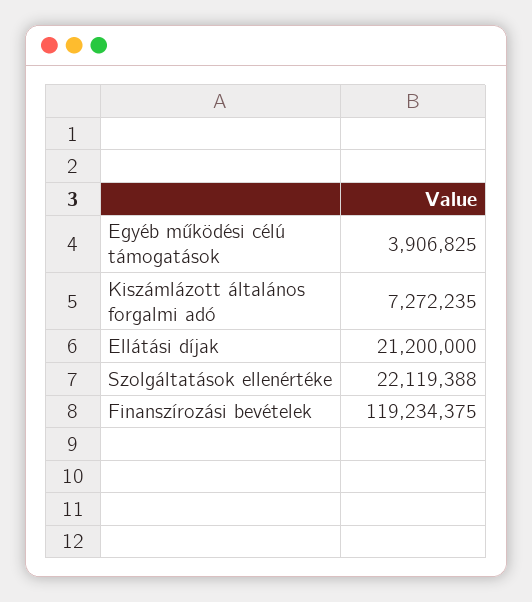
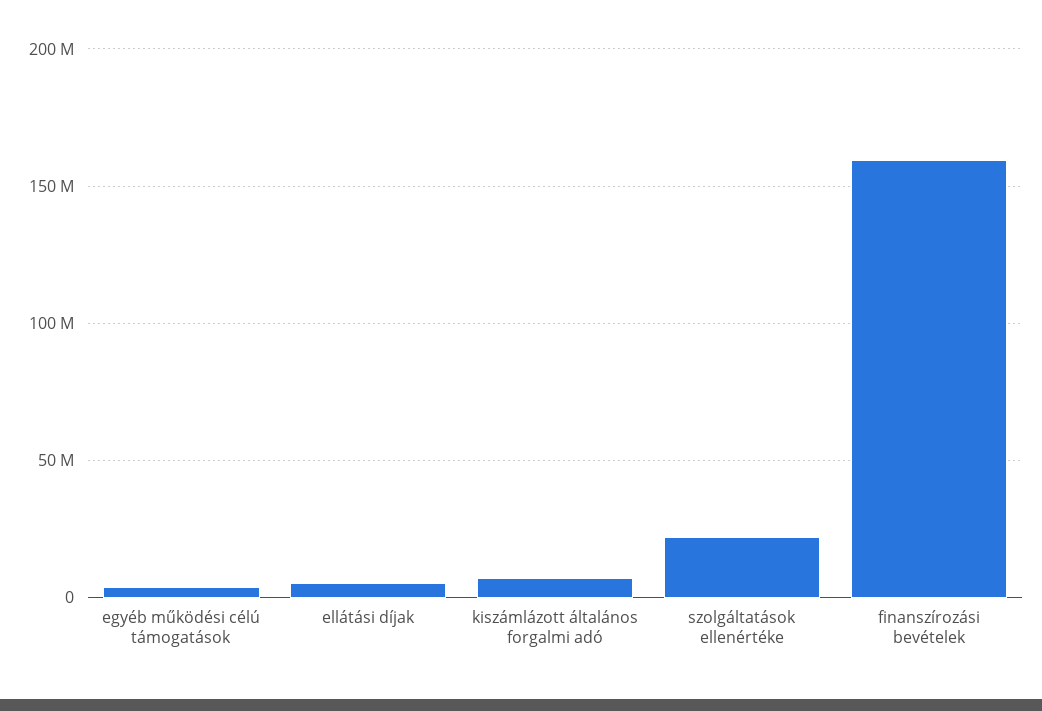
Ellátási díjak: 21200000 -> 5000000
Finanszírozási bevételek: 119234375 -> 160000000

